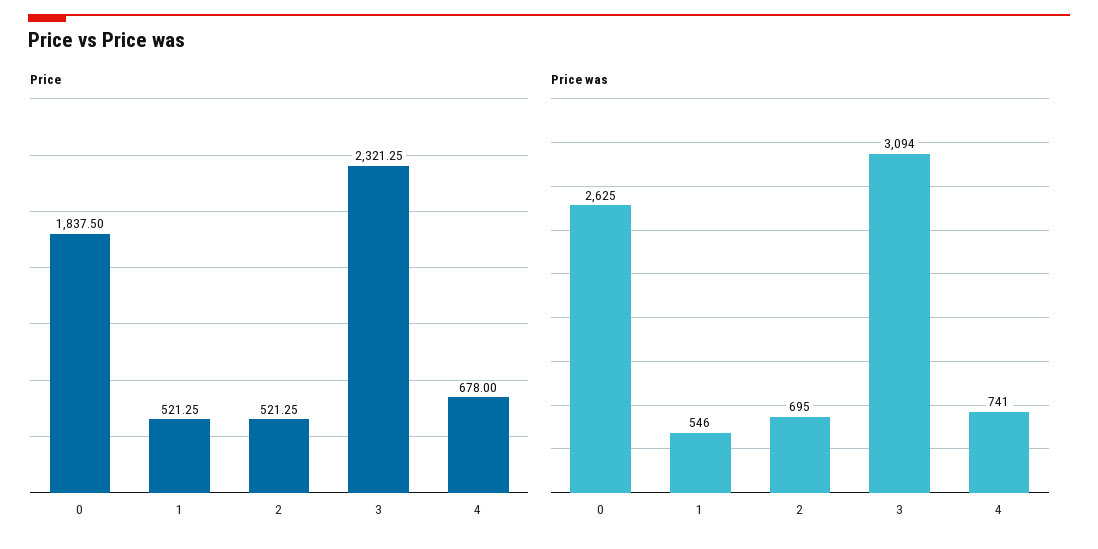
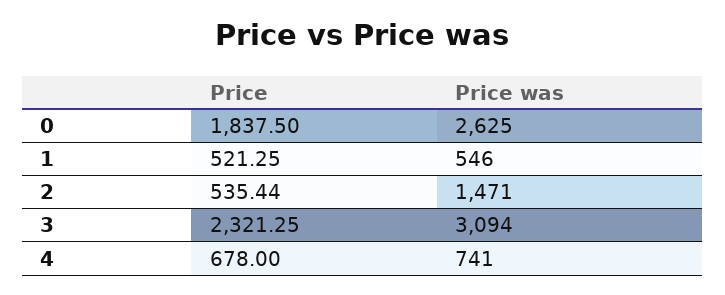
Price, 2: 521.25 -> 535.44
Price was, 2: 695 -> 1471

